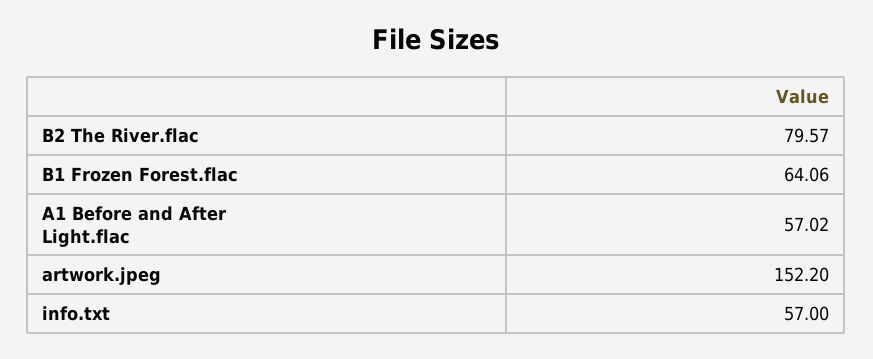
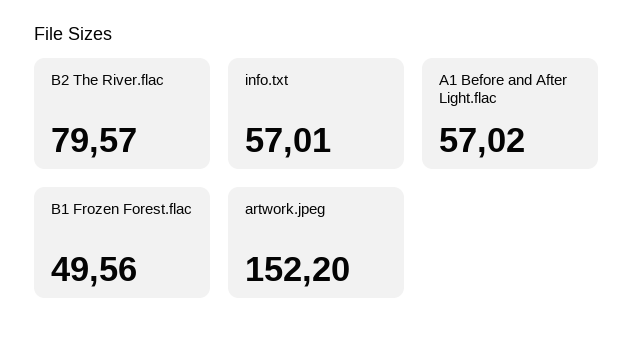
B1 Frozen Forest.flac: 64.06 -> 49.56
info.txt: 57 -> 57.01

